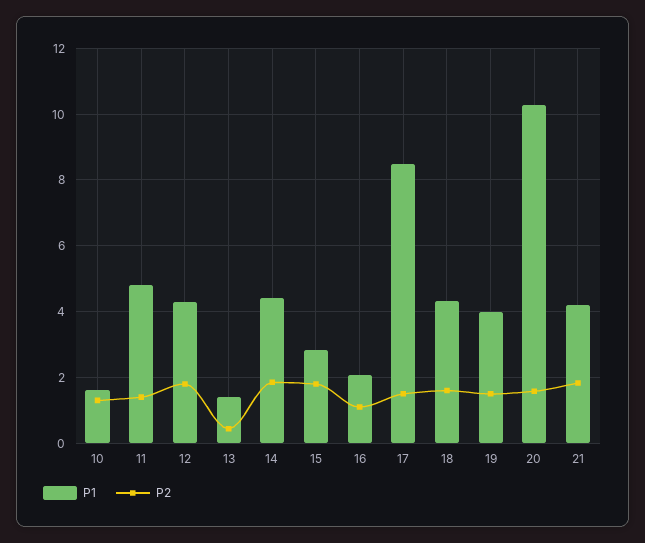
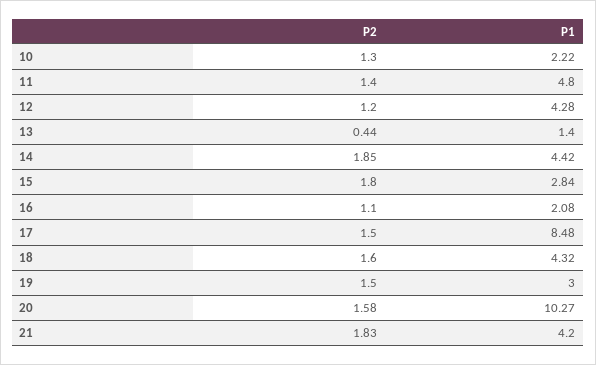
P1, 10: 1.6 -> 2.22
P2, 12: 1.8 -> 1.2
P1, 19: 4 -> 3

